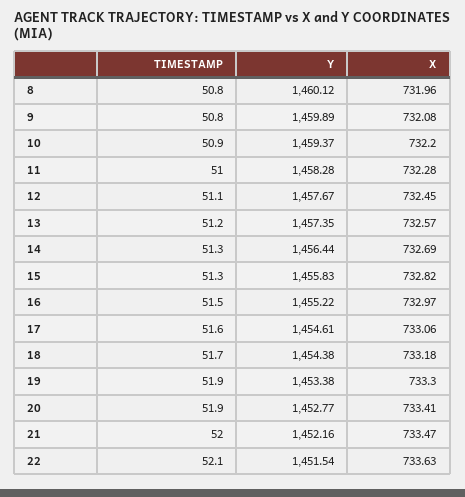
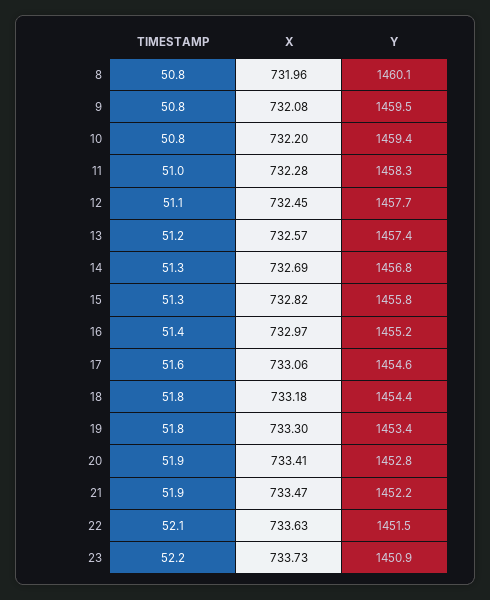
Y, 9: 1459.89 -> 1459.5
TIMESTAMP, 10: 50.9 -> 50.8
Y, 14: 1456.44 -> 1456.8
TIMESTAMP, 16: 51.5 -> 51.4
TIMESTAMP, 18: 51.7 -> 51.8
TIMESTAMP, 19: 51.9 -> 51.8
TIMESTAMP, 21: 52 -> 51.9
TIMESTAMP, 23: none -> 52.2
X, 23: none -> 733.73
Y, 23: none -> 1450.9

